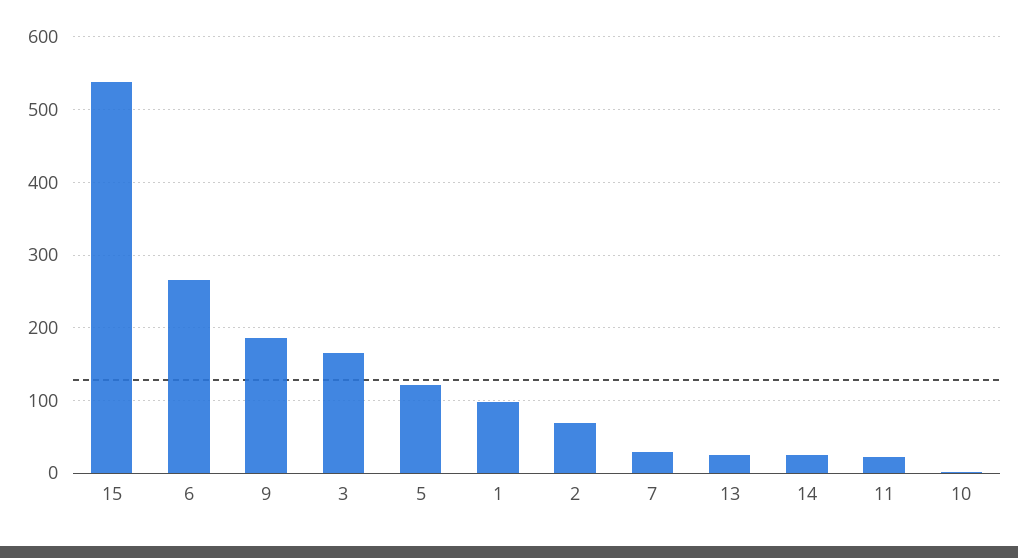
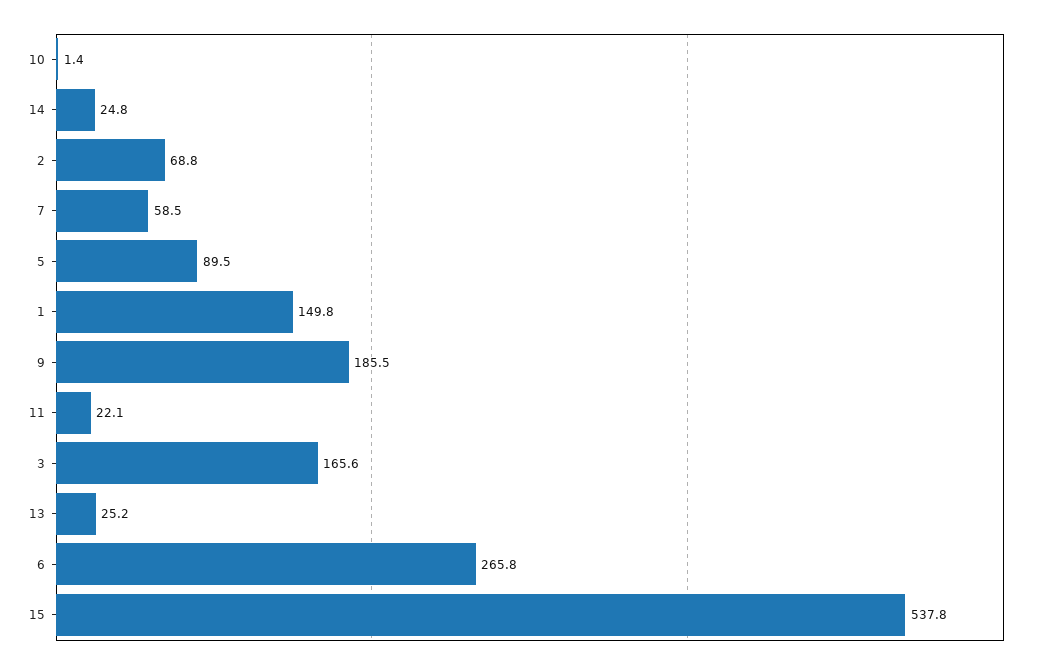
5: 120 -> 89.5
1: 100 -> 149.8
7: 30 -> 58.5

